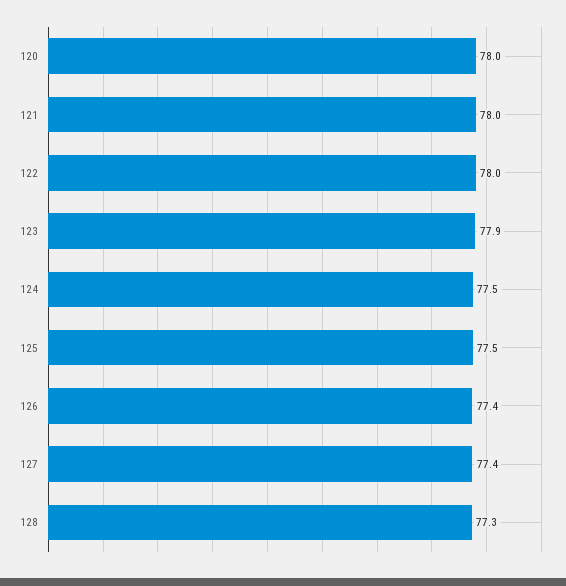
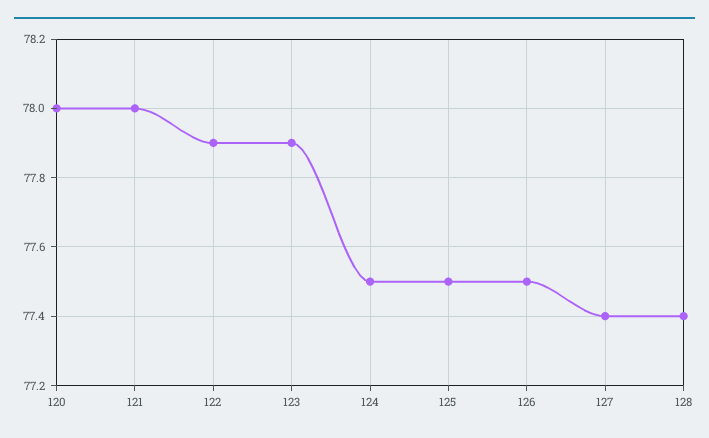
122: 78 -> 77.9
126: 77.4 -> 77.5
128: 77.3 -> 77.4

